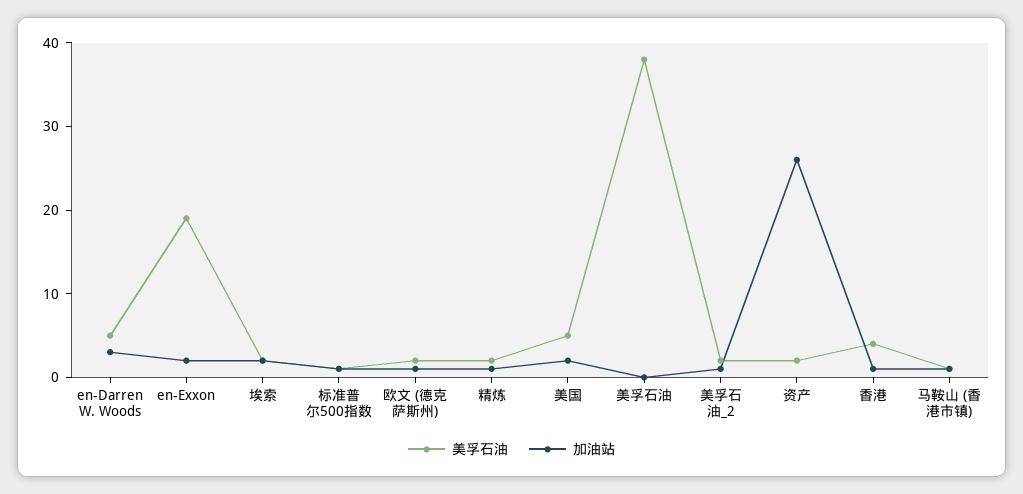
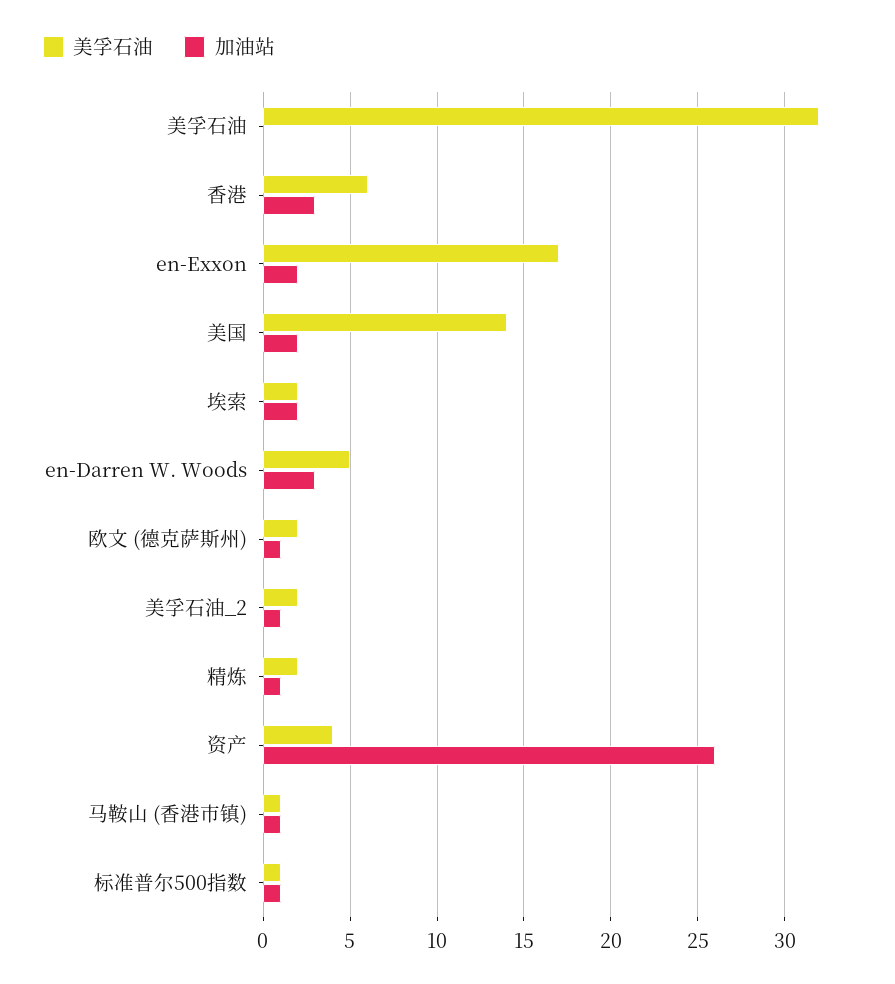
美孚石油, en-Exxon: 19 -> 17
美孚石油, 美国: 5 -> 14
美孚石油, 美孚石油: 38 -> 32
美孚石油, 资产: 2 -> 4
美孚石油, 香港: 4 -> 6
加油站, 香港: 1 -> 3

